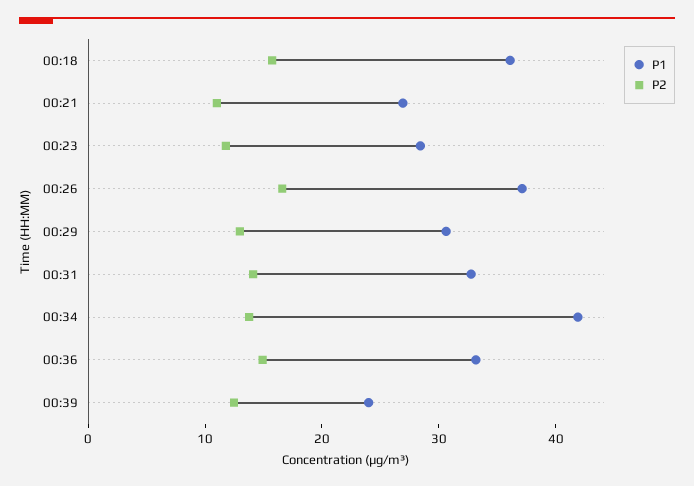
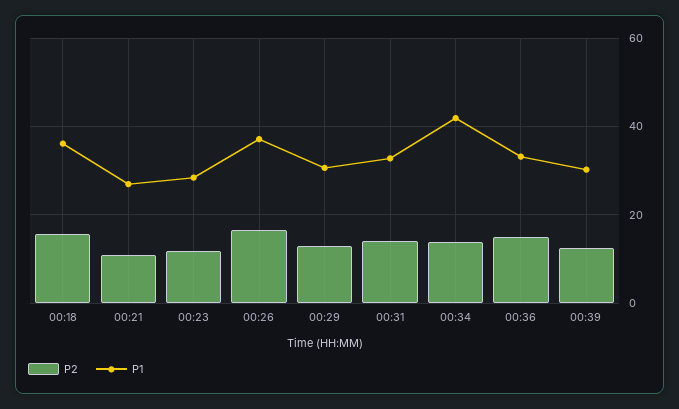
P1, 00:39: 24 -> 30

